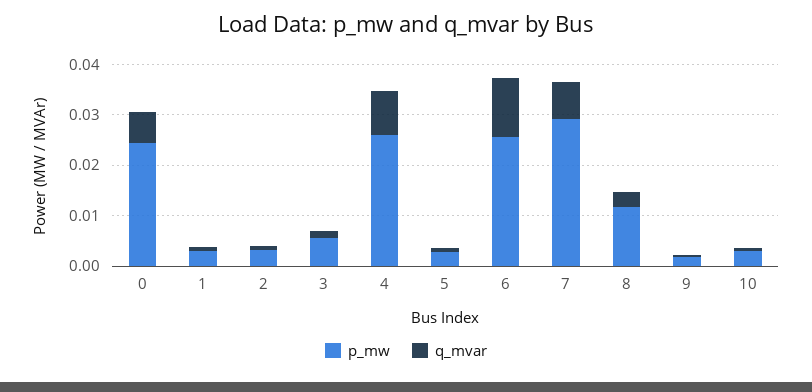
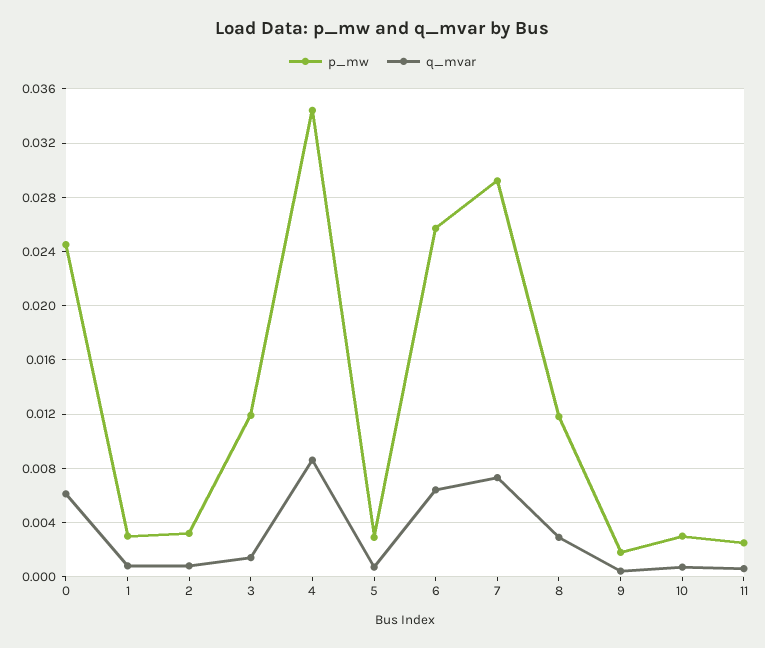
p_mw, 3: 0.006 -> 0.012
p_mw, 4: 0.026 -> 0.0345
q_mvar, 6: 0.012 -> 0.0065
p_mw, 11: none -> 0.0025
q_mvar, 11: none -> 0.0005

